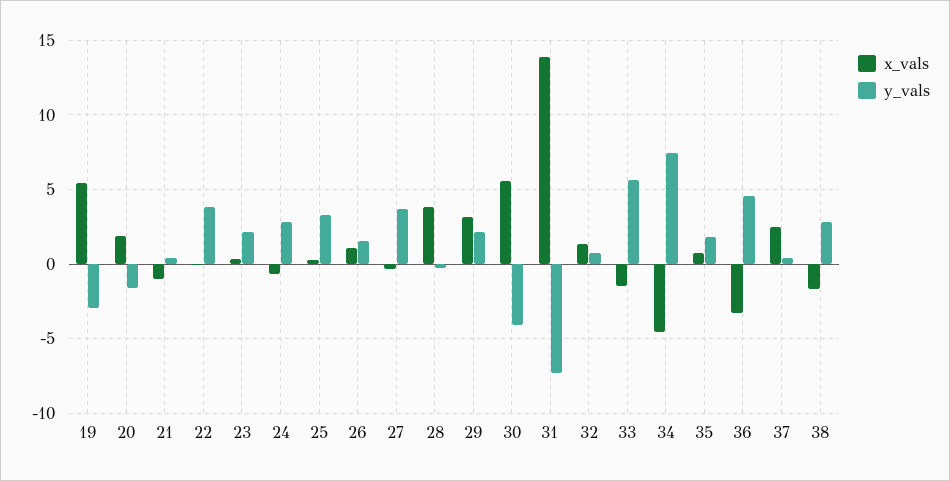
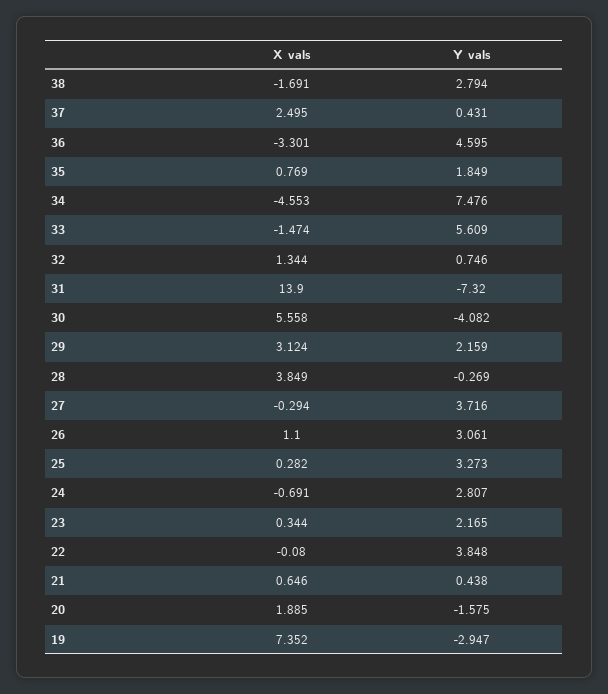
x_vals, 19: 5.5 -> 7.352
x_vals, 21: -1 -> 0.646
y_vals, 26: 1.5 -> 3.061

